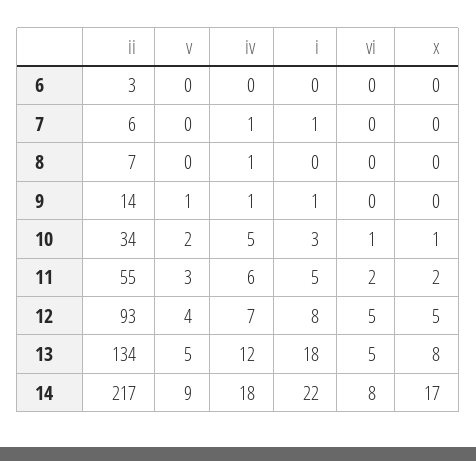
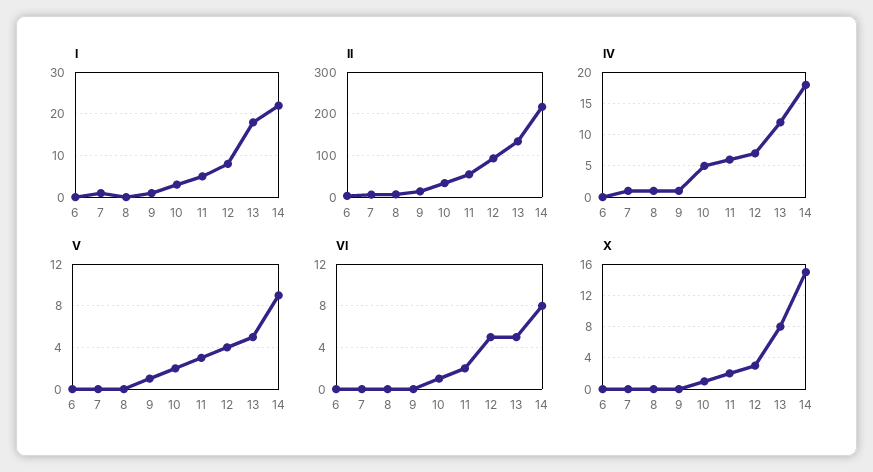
x, 12: 5 -> 3
x, 14: 17 -> 15

